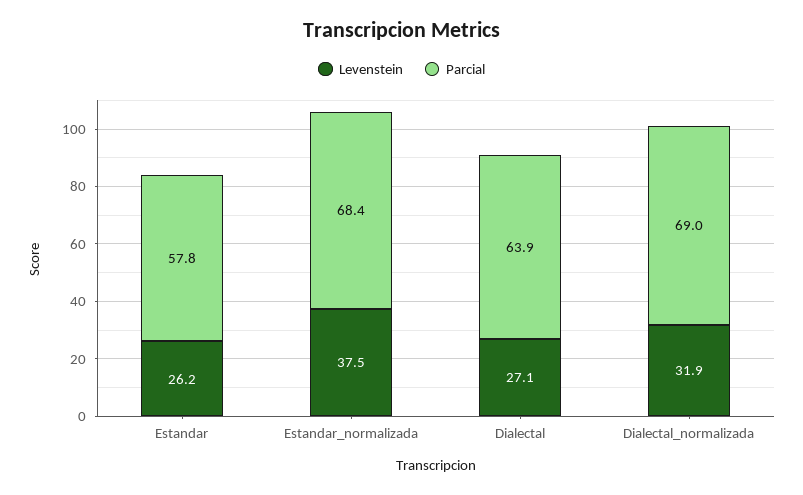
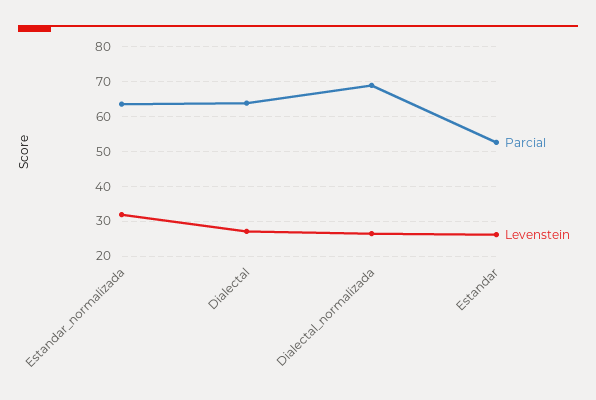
Parcial, Estandar: 57.8 -> 52
Levenstein, Estandar_normalizada: 37.5 -> 32
Parcial, Estandar_normalizada: 68.4 -> 64
Levenstein, Dialectal_normalizada: 31.9 -> 26

